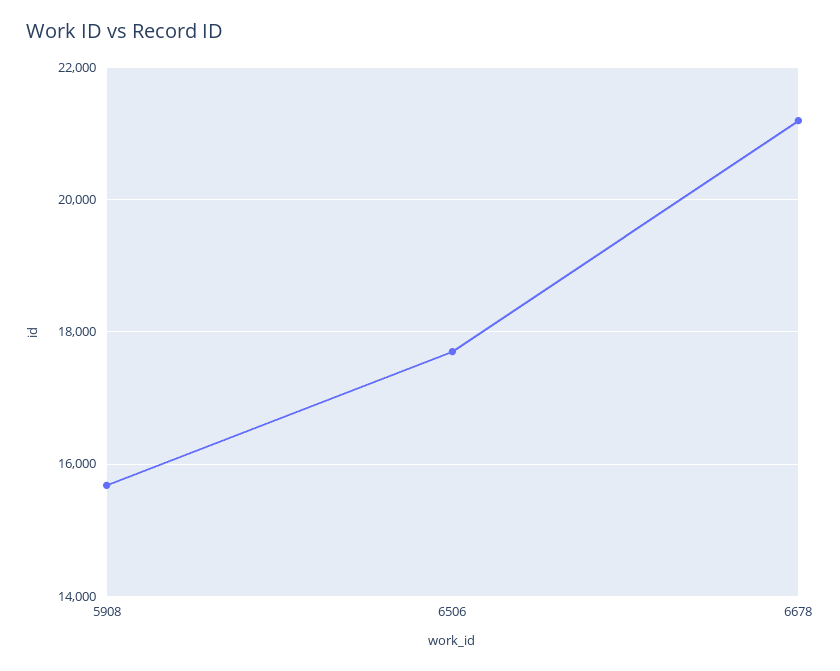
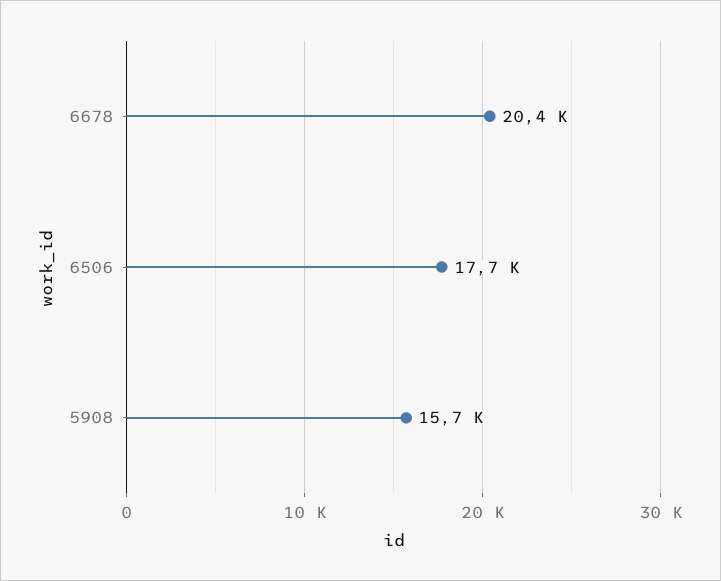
6678: 21200 -> 20400

